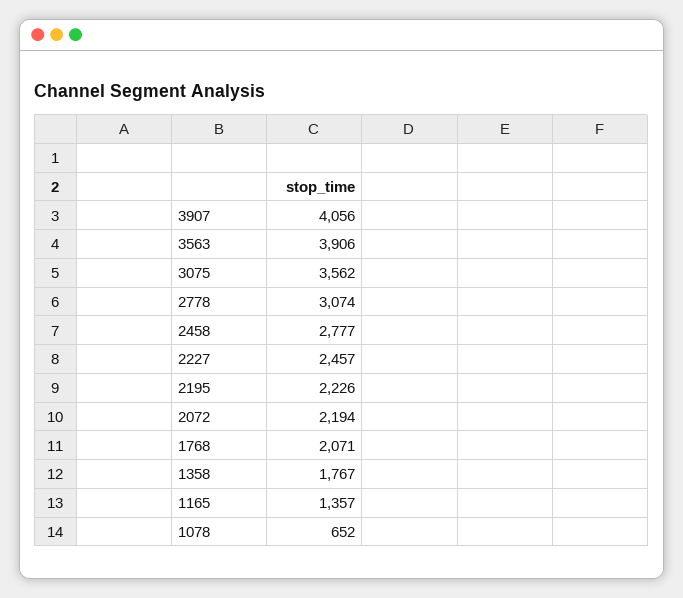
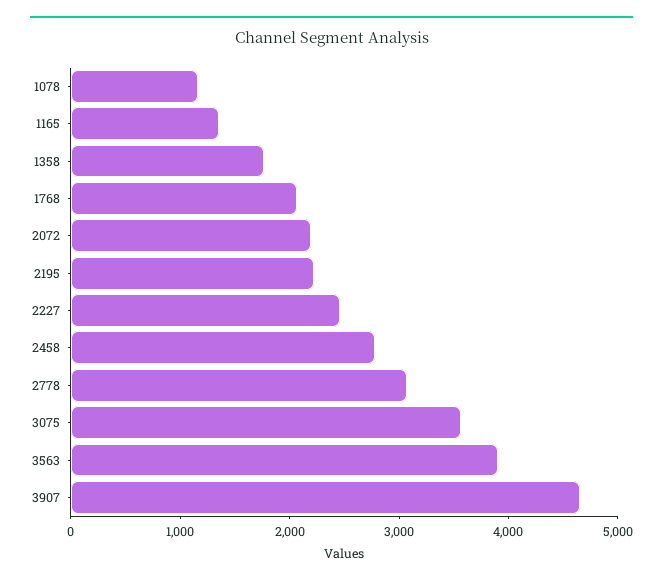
3907: 4056 -> 4600
1078: 652 -> 1200

